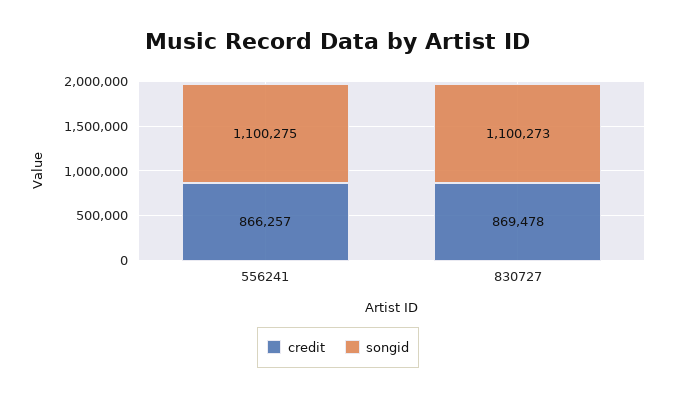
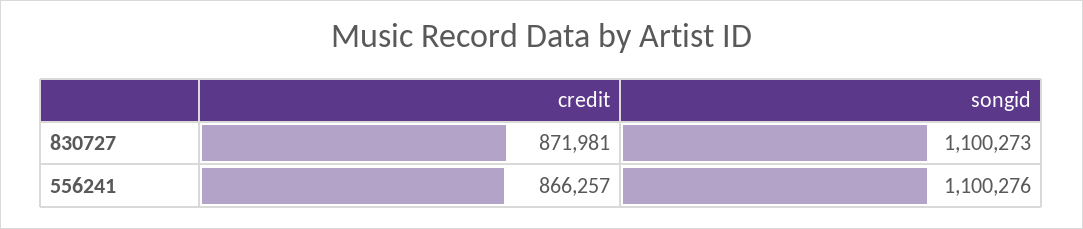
songid, 556241: 1100275 -> 1100276
credit, 830727: 869478 -> 871981

